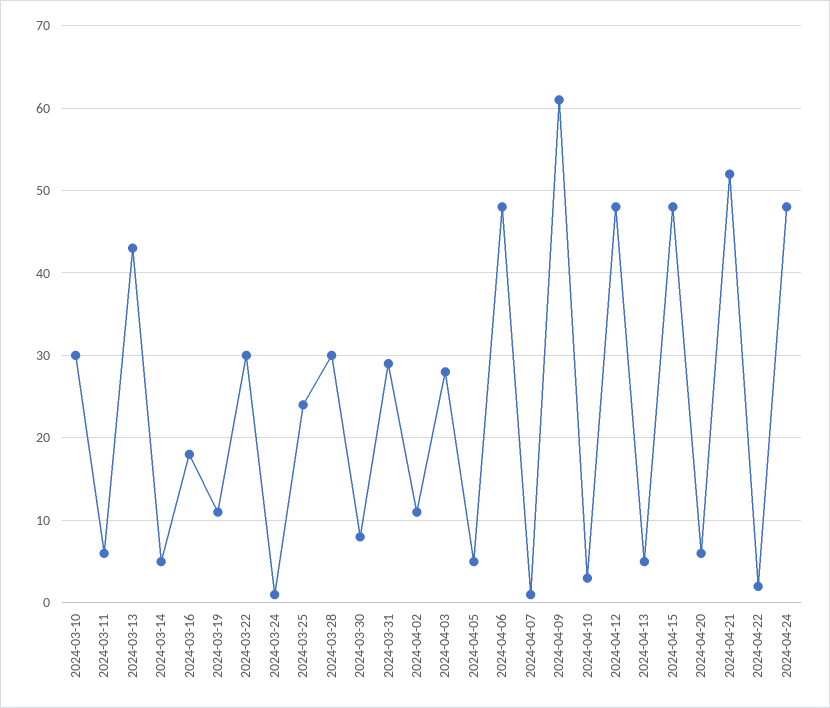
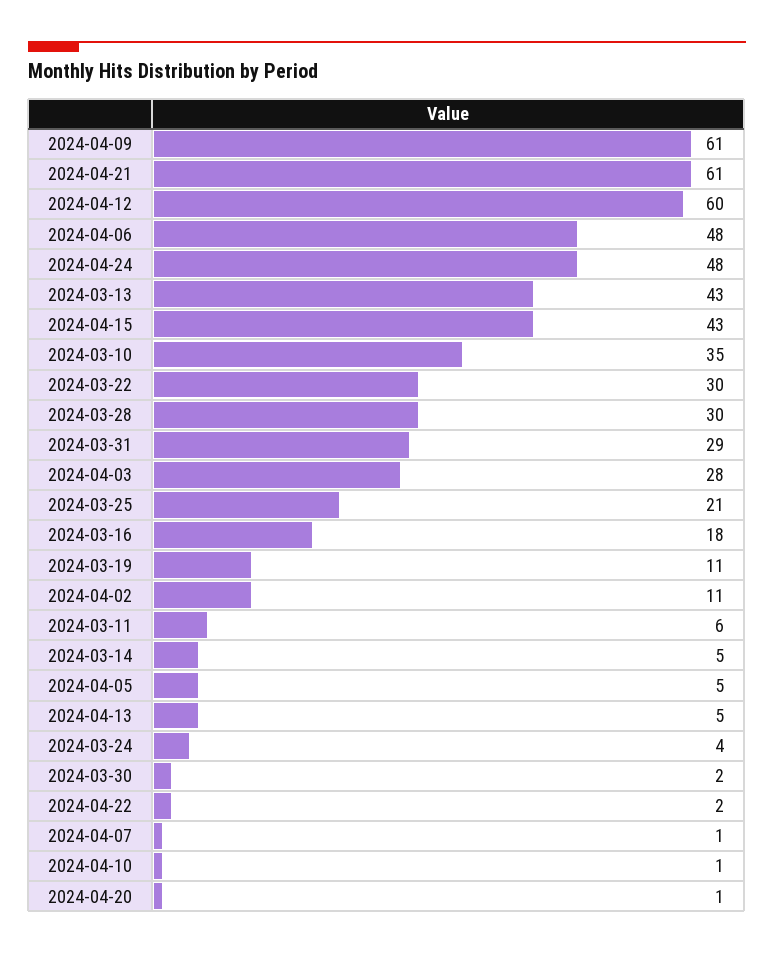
2024-03-10: 30 -> 35
2024-03-24: 1 -> 4
2024-03-25: 24 -> 21
2024-03-30: 8 -> 2
2024-04-10: 3 -> 1
2024-04-12: 48 -> 60
2024-04-15: 48 -> 43
2024-04-20: 6 -> 1
2024-04-21: 52 -> 61

